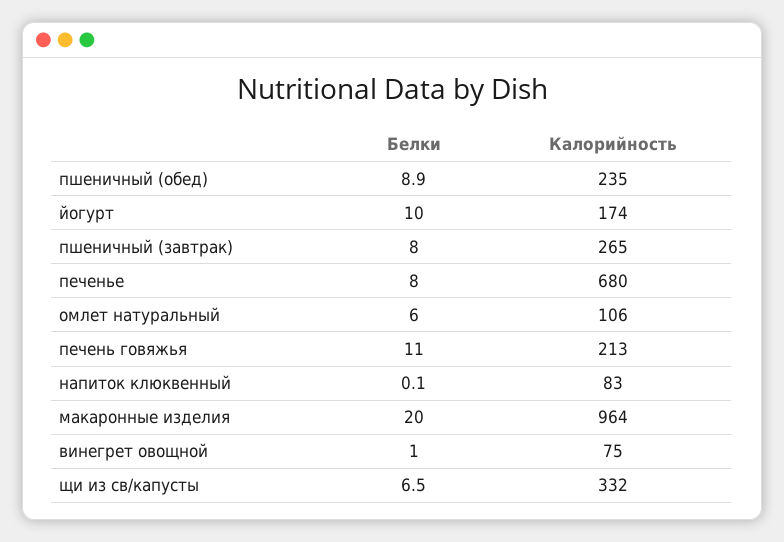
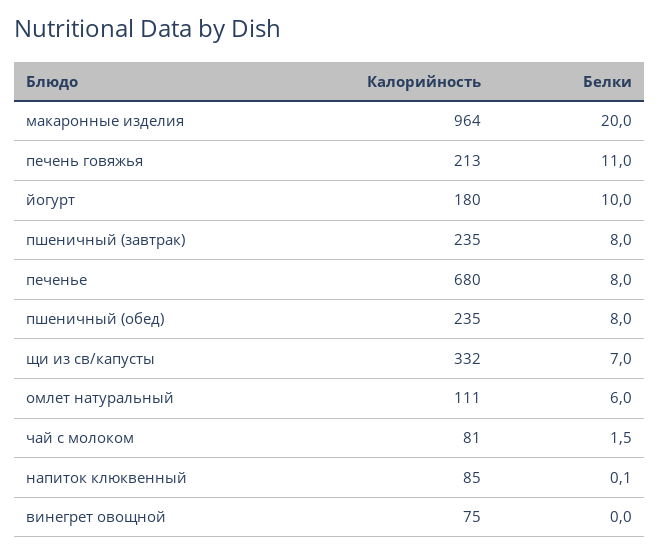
Белки, пшеничный (обед): 8.9 -> 8
Калорийность, йогурт: 174 -> 180
Калорийность, пшеничный (завтрак): 265 -> 235
Калорийность, омлет натуральный: 106 -> 111
Калорийность, напиток клюквенный: 83 -> 85
Белки, винегрет овощной: 1 -> 0
Белки, щи из св/капусты: 6.5 -> 7
Калорийность, чай с молоком: none -> 81
Белки, чай с молоком: none -> 1.5

